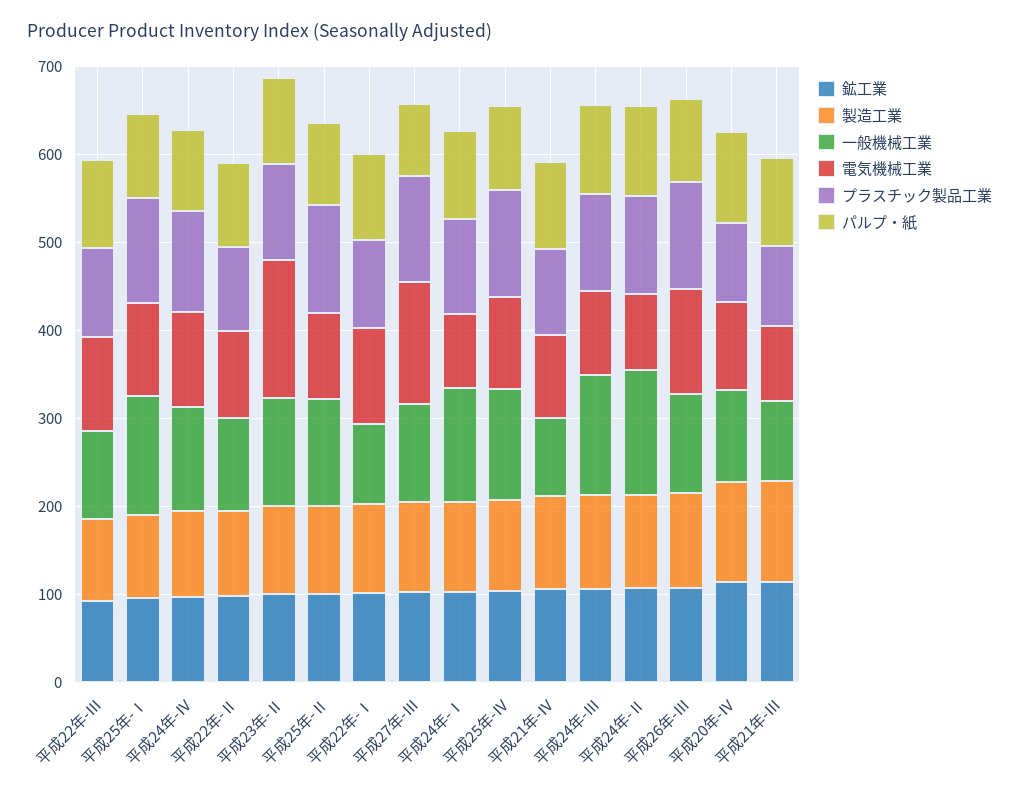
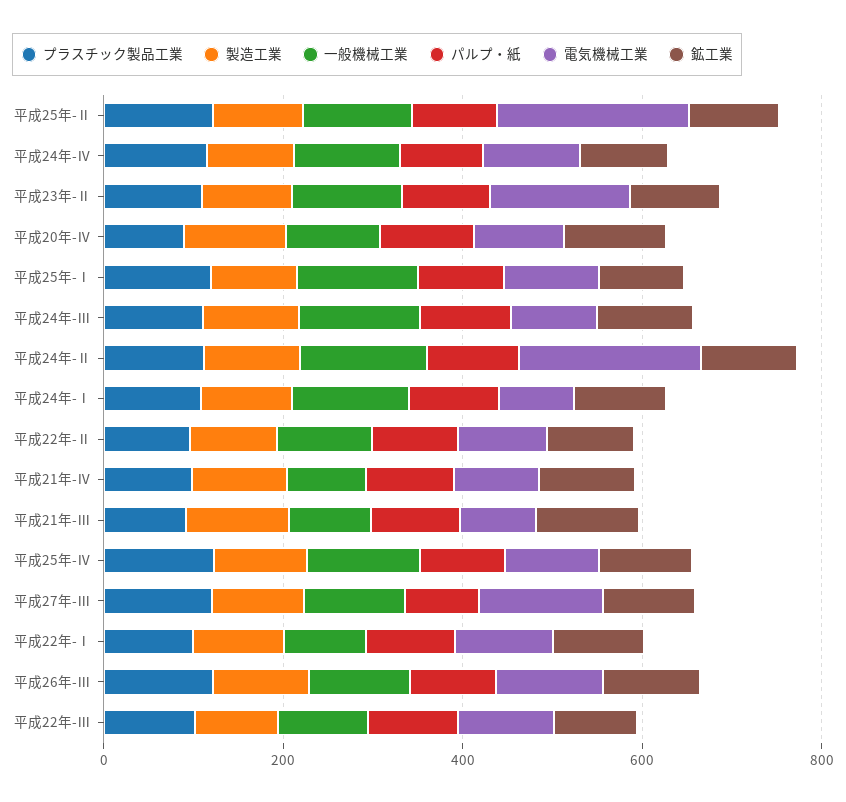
電気機械工業, 平成25年-Ⅱ: 100 -> 200
電気機械工業, 平成24年-Ⅱ: 80 -> 200

